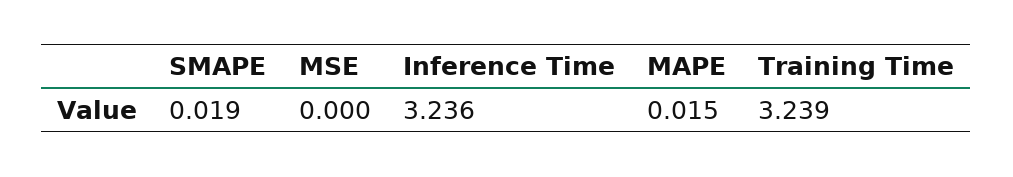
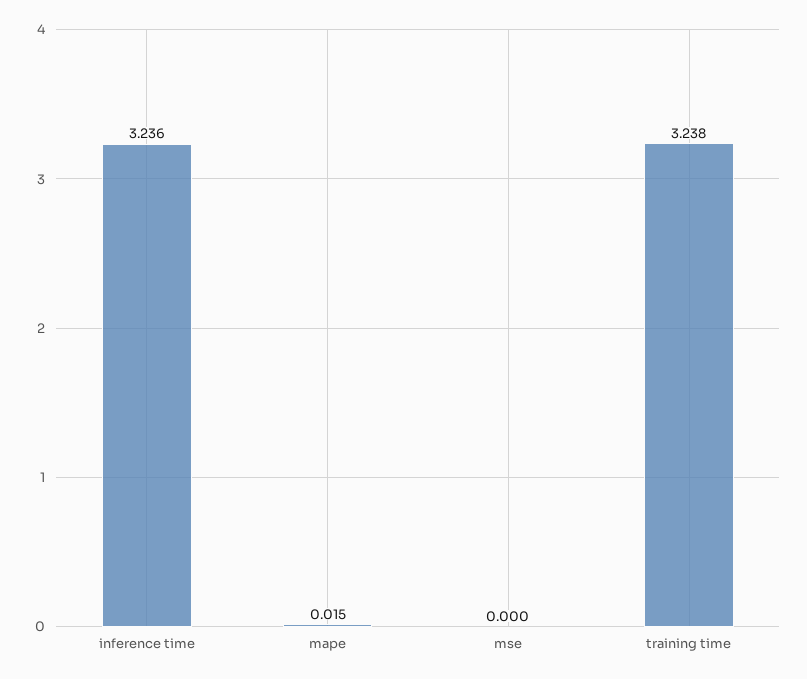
SMAPE: 0.019 -> none
Training Time: 3.239 -> 3.238

